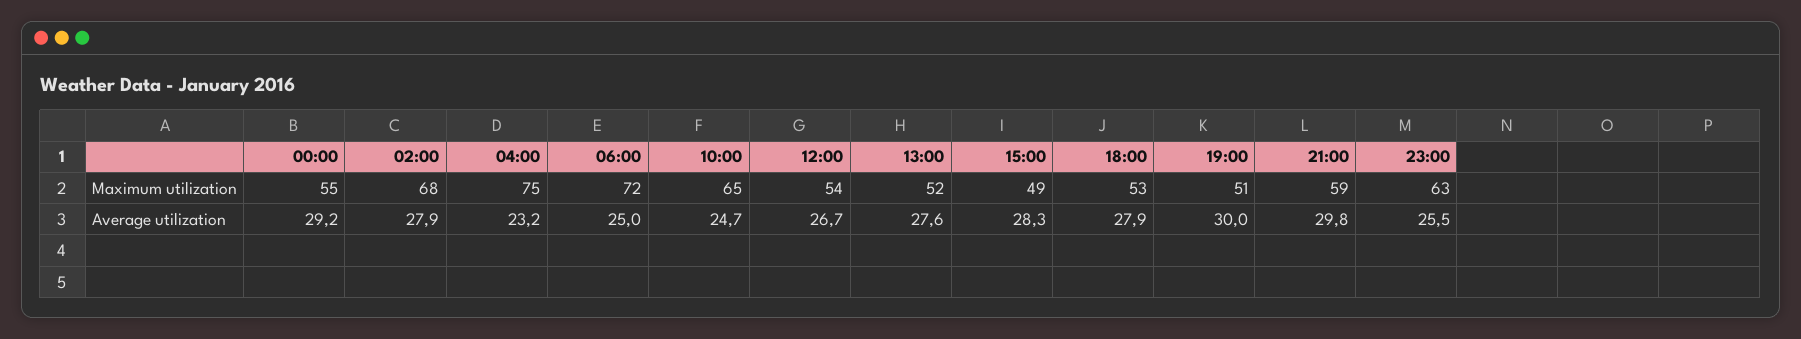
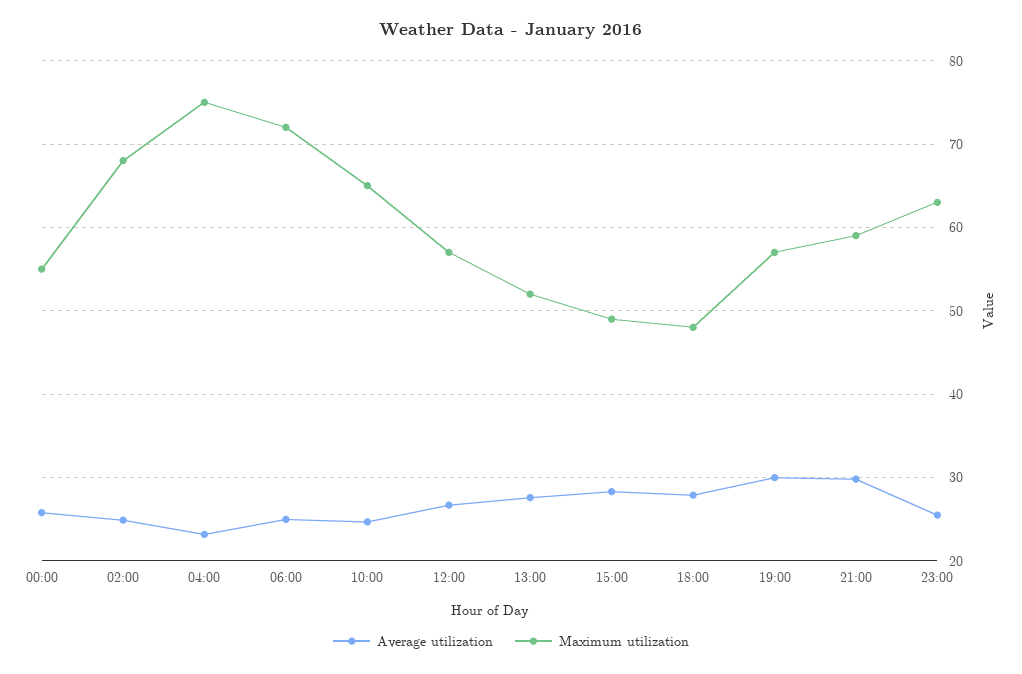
Maximum utilization, 12:00: 54 -> 57
Maximum utilization, 18:00: 53 -> 48
Maximum utilization, 19:00: 51 -> 57
Average utilization, 00:00: 29.2 -> 26
Average utilization, 02:00: 27.9 -> 25

